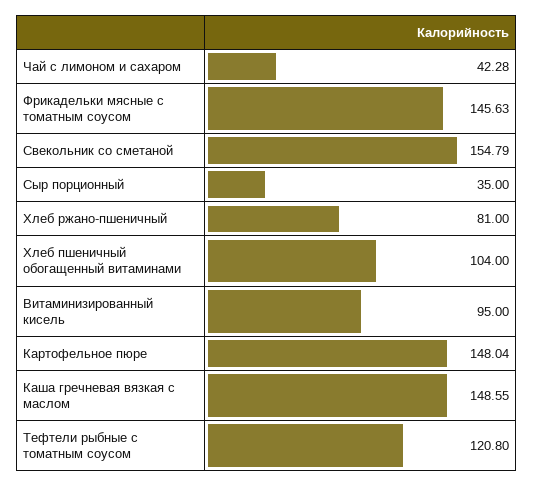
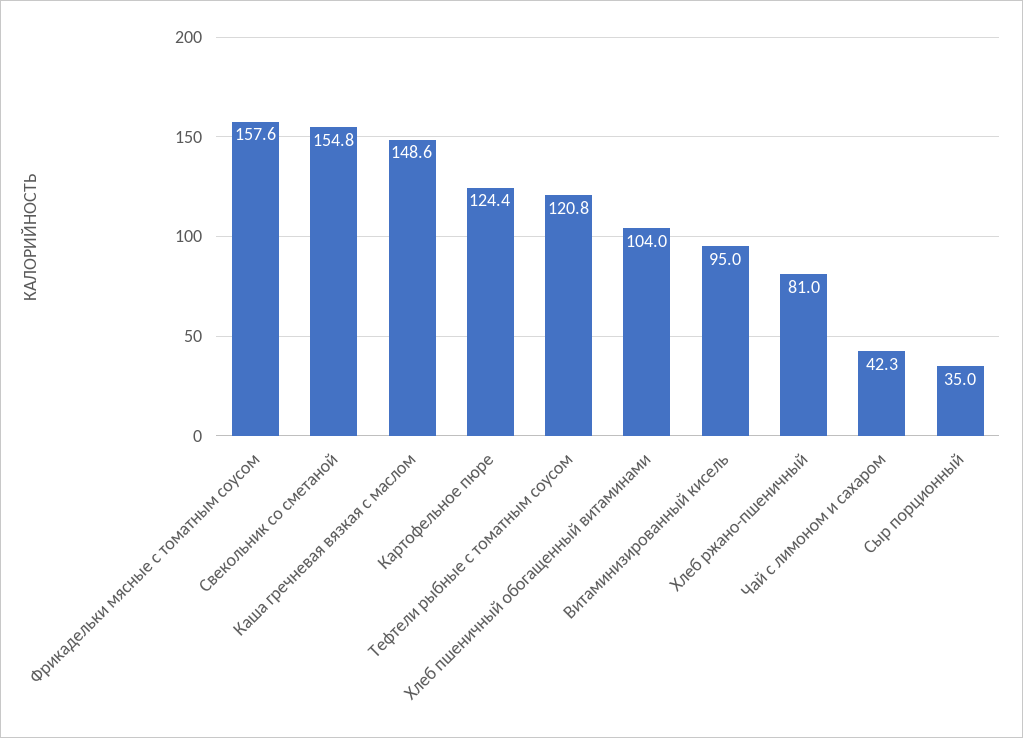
Фрикадельки мясные с томатным соусом: 145.63 -> 157.6
Картофельное пюре: 148.04 -> 124.4

